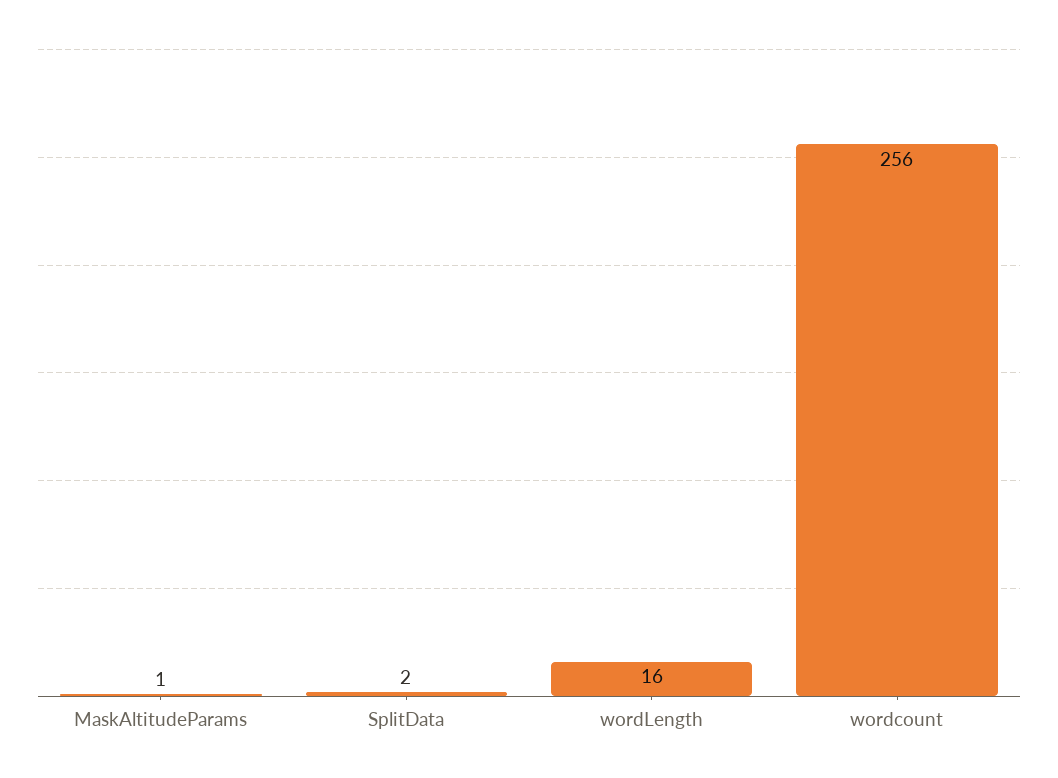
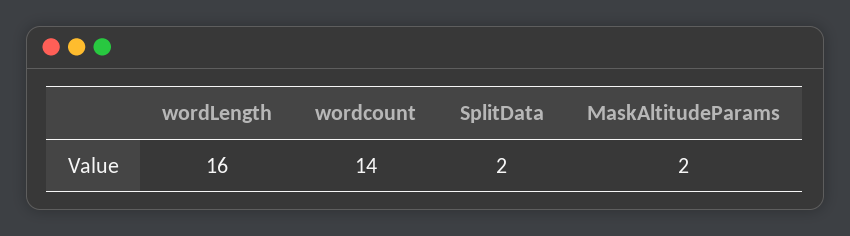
MaskAltitudeParams: 1 -> 2
wordcount: 256 -> 14

